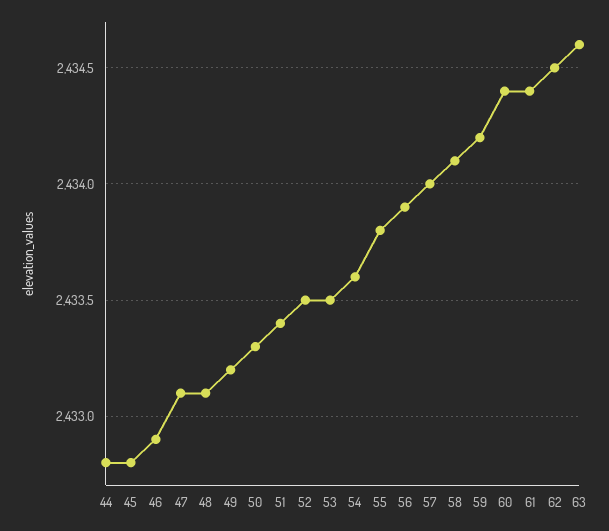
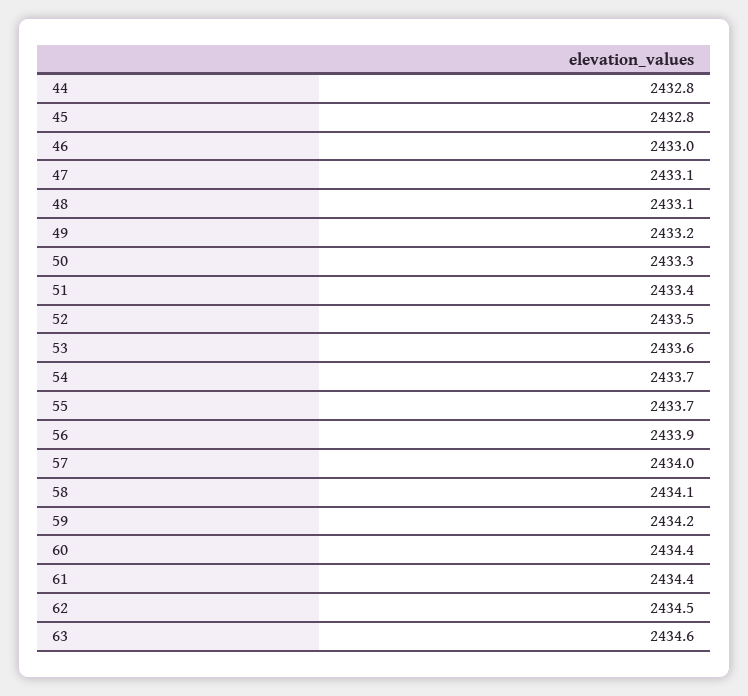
46: 2432.9 -> 2433
53: 2433.5 -> 2433.6
54: 2433.6 -> 2433.7
55: 2433.8 -> 2433.7

